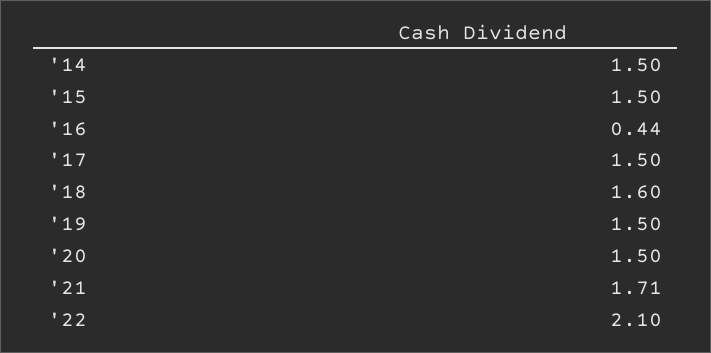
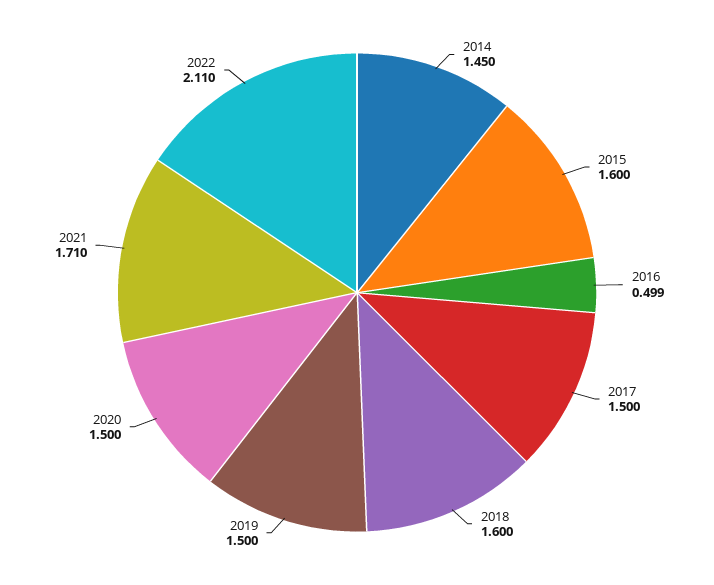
'14: 1.5 -> 1.45
'15: 1.5 -> 1.6
'16: 0.44 -> 0.499
'22: 2.1 -> 2.11

